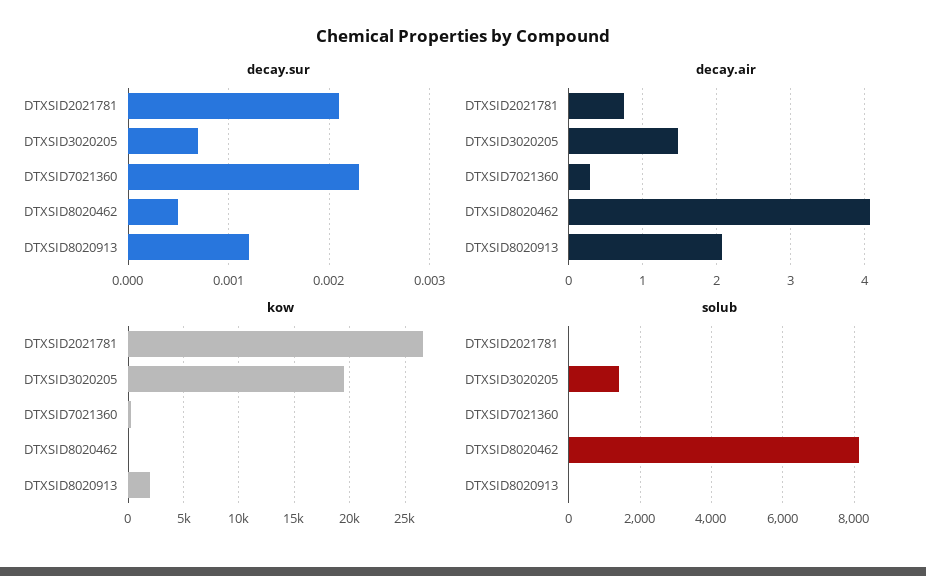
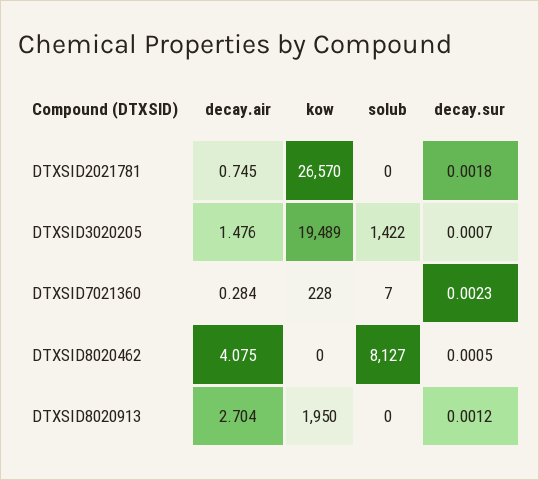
decay.sur, DTXSID2021781: 0.0021 -> 0.0018
decay.air, DTXSID8020913: 2.1 -> 2.704

